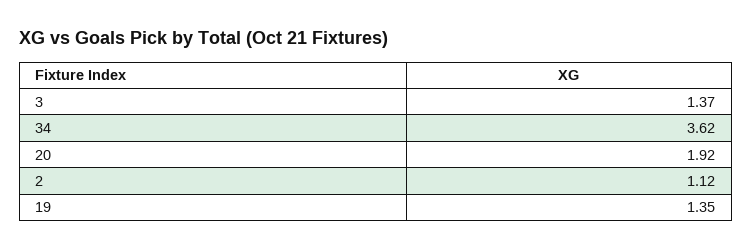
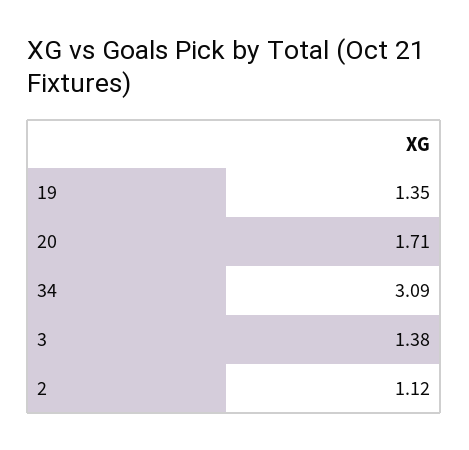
3: 1.37 -> 1.38
34: 3.62 -> 3.09
20: 1.92 -> 1.71

